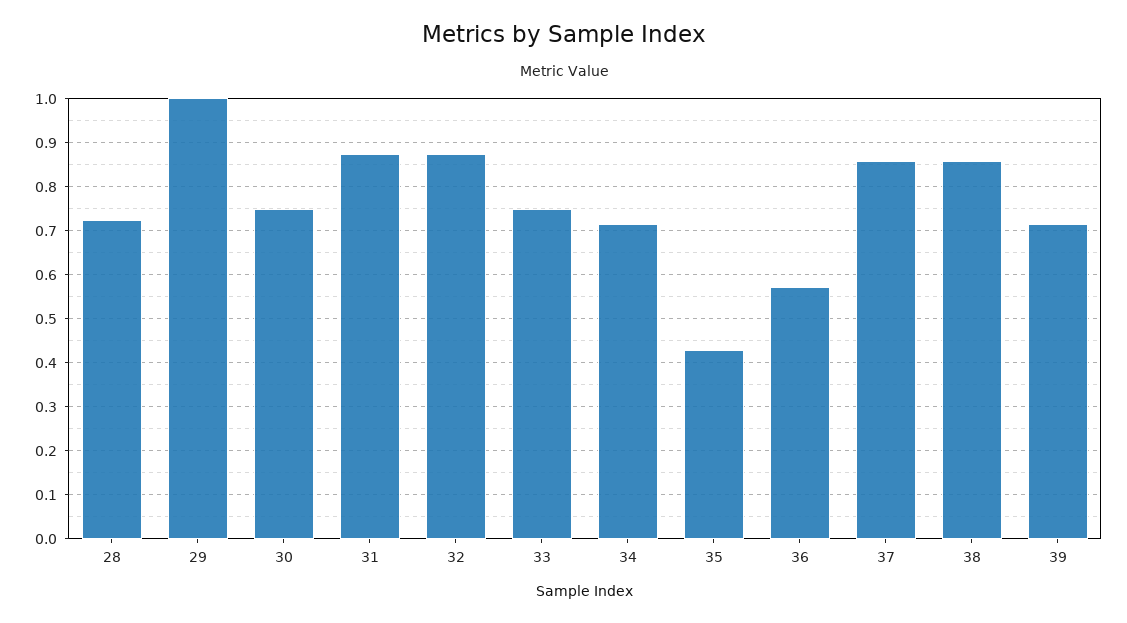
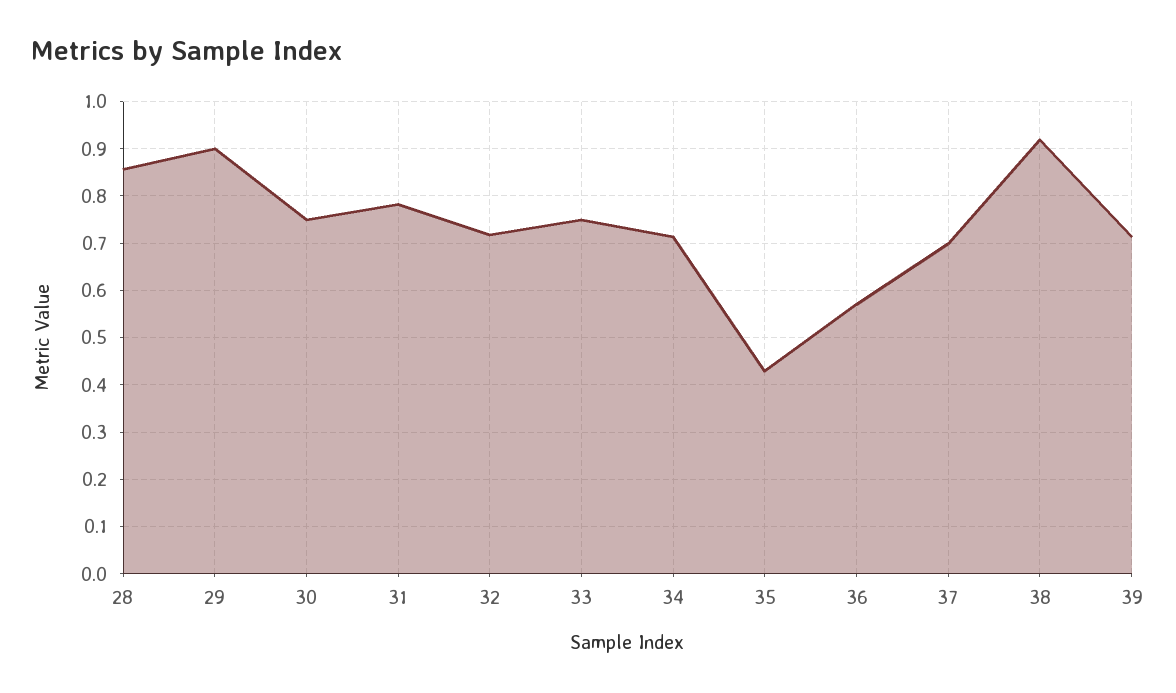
28: 0.72 -> 0.86
29: 1 -> 0.9
31: 0.88 -> 0.78
32: 0.88 -> 0.72
37: 0.86 -> 0.7
38: 0.86 -> 0.92

